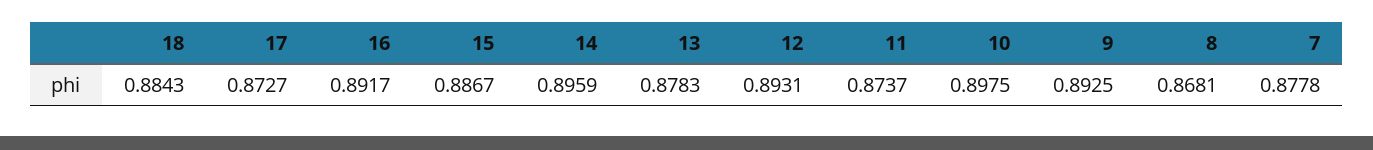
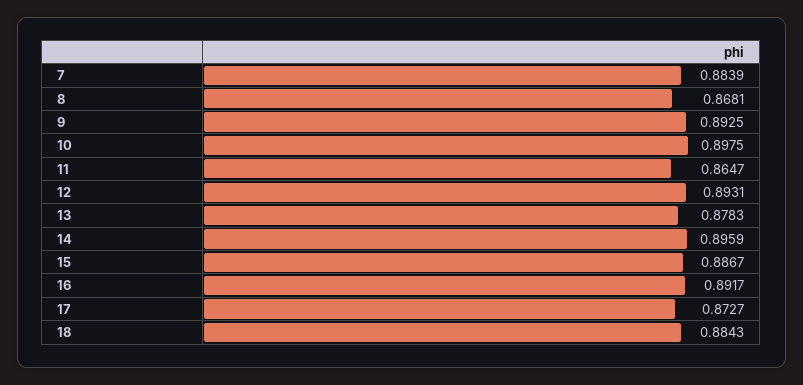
11: 0.8737 -> 0.8647
7: 0.8778 -> 0.8839

